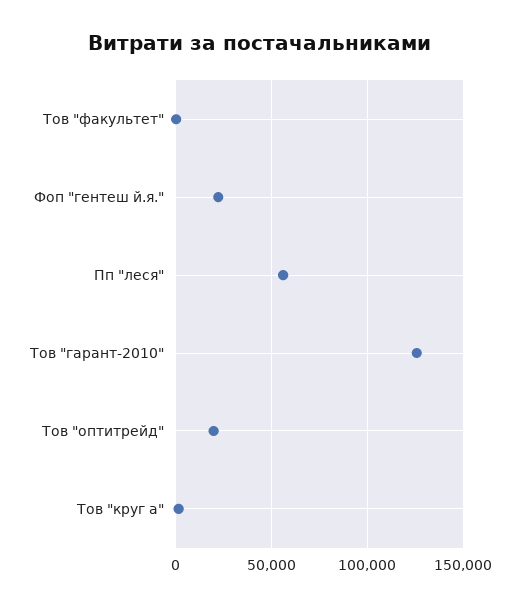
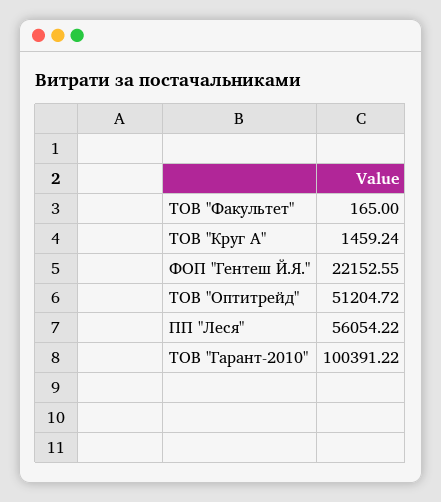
Тов "гарант-2010": 125000 -> 100391.22
Тов "оптитрейд": 20000 -> 51204.72

